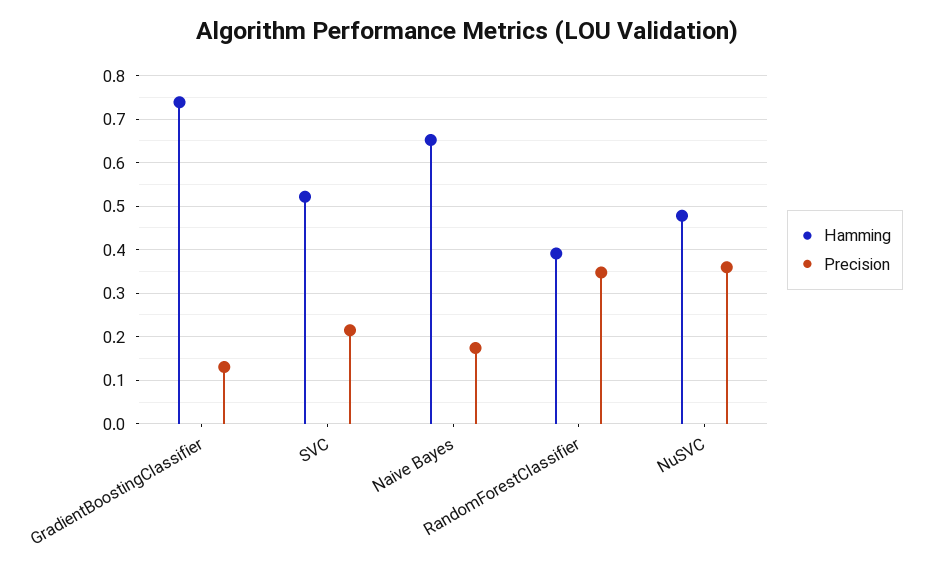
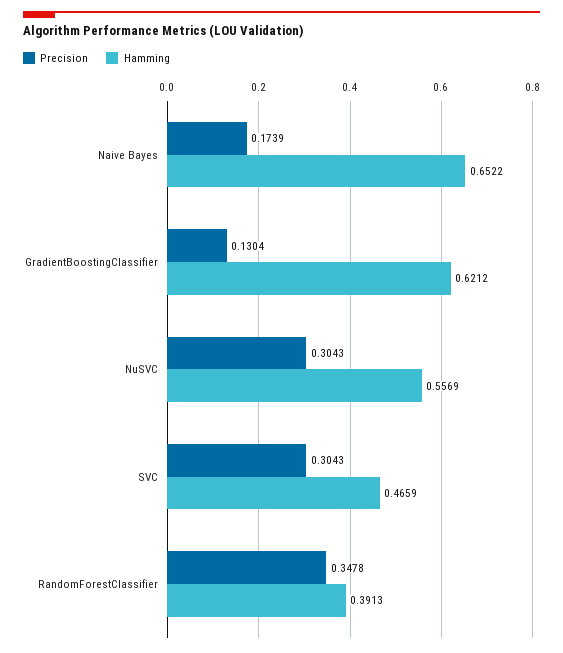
Hamming, GradientBoostingClassifier: 0.74 -> 0.6212
Hamming, SVC: 0.52 -> 0.4659
Precision, SVC: 0.22 -> 0.3043
Hamming, NuSVC: 0.48 -> 0.5569
Precision, NuSVC: 0.36 -> 0.3043

